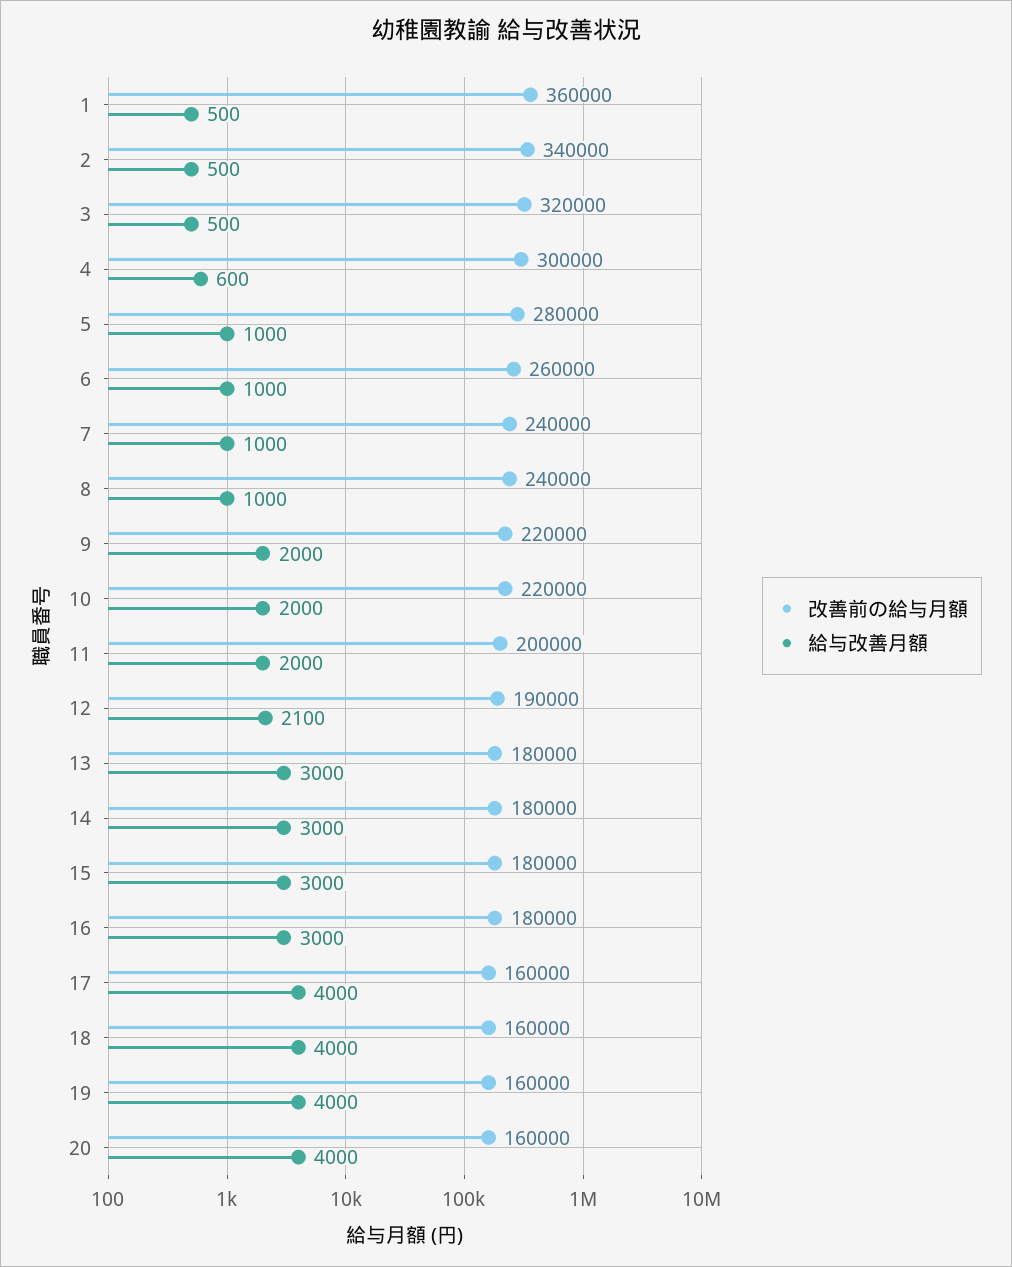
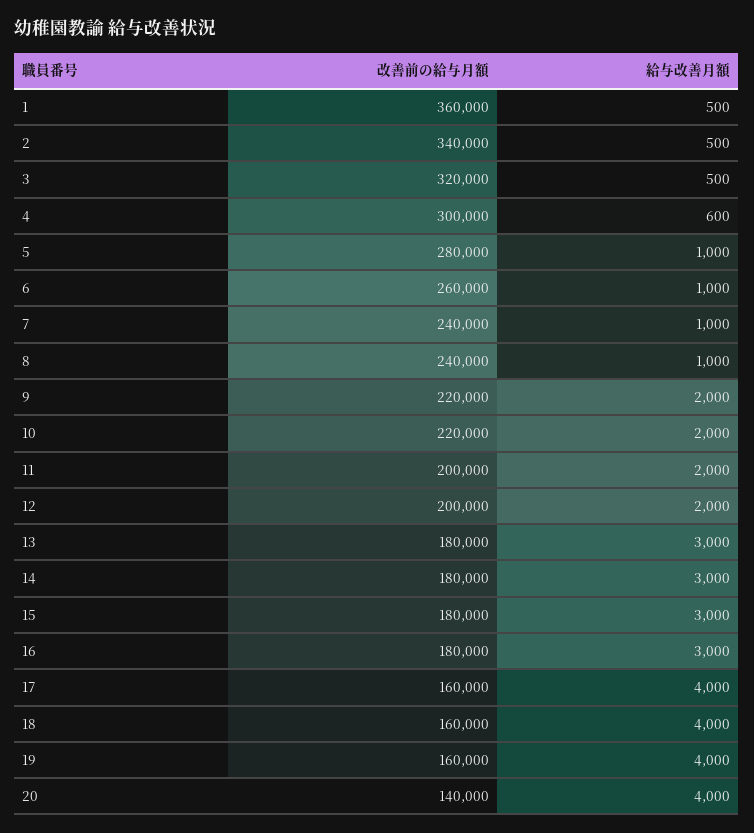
改善前の給与月額, 12: 190000 -> 200000
給与改善月額, 12: 2100 -> 2000
改善前の給与月額, 20: 160000 -> 140000

